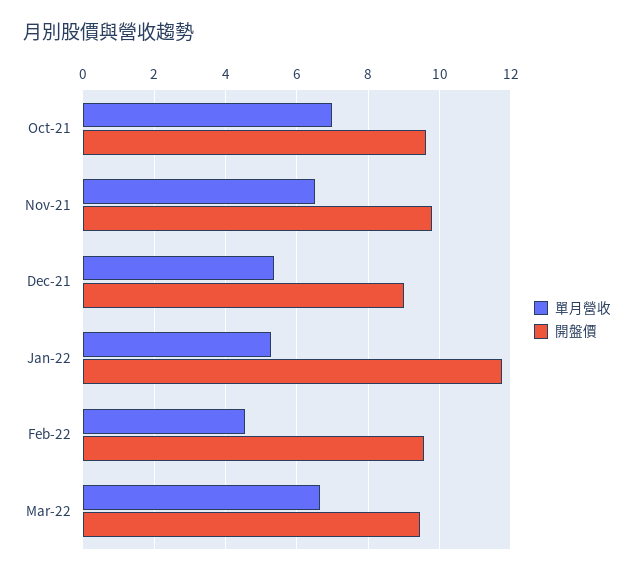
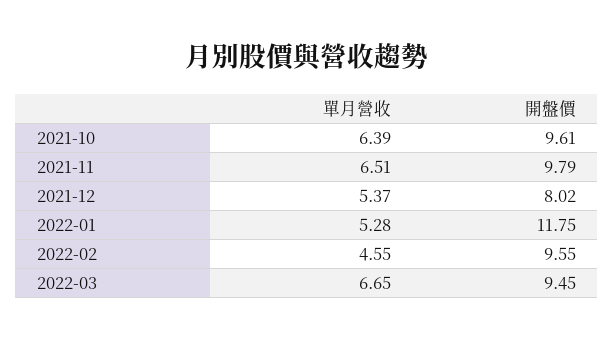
單月營收, Oct-21: 7 -> 6.39
開盤價, Dec-21: 9 -> 8.02

